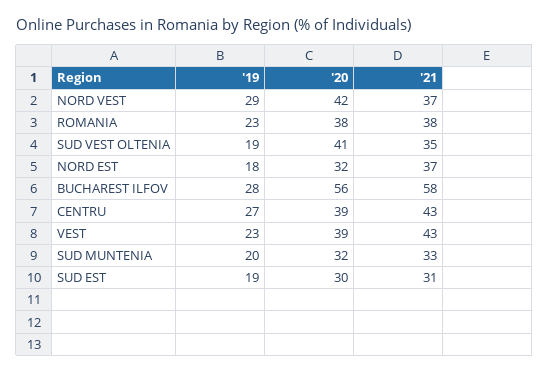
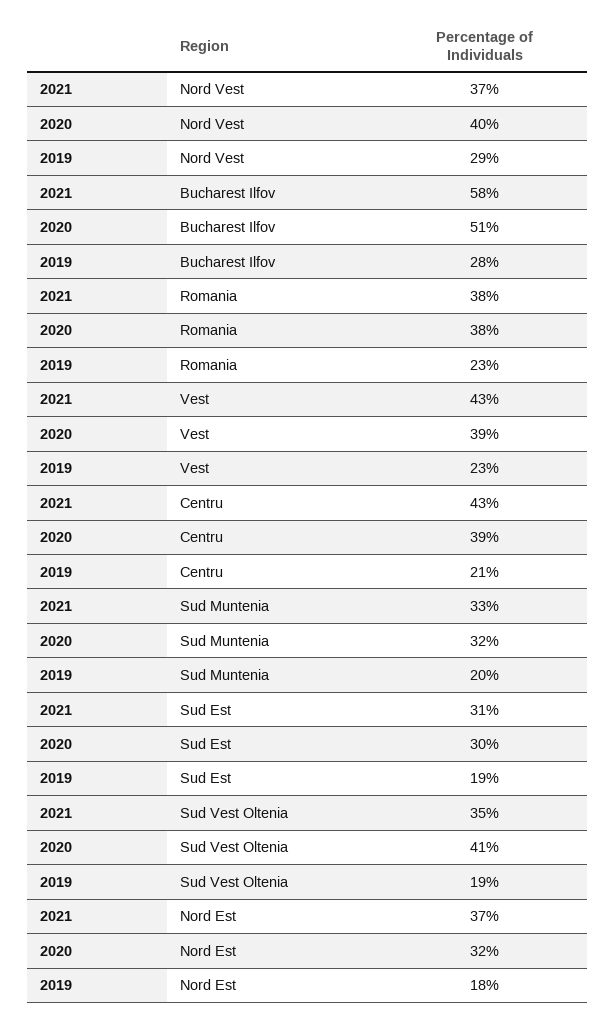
'20, NORD VEST: 42 -> 40
'20, BUCHAREST ILFOV: 56 -> 51
'19, CENTRU: 27 -> 21

